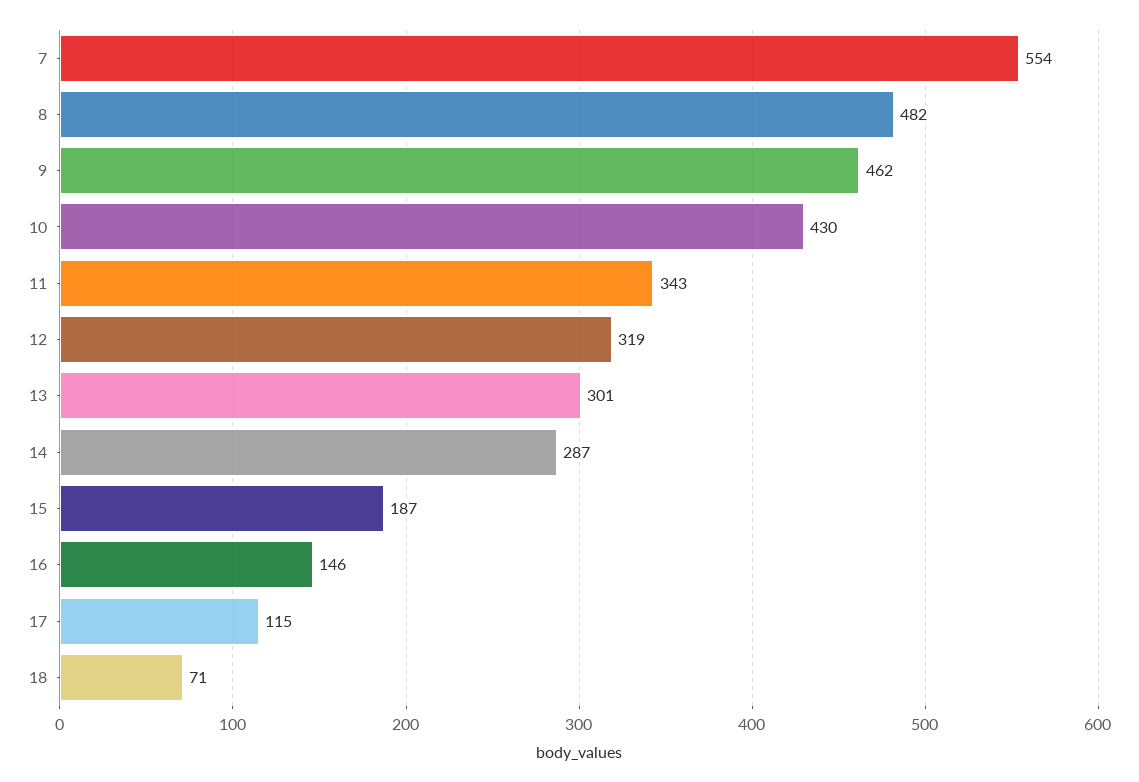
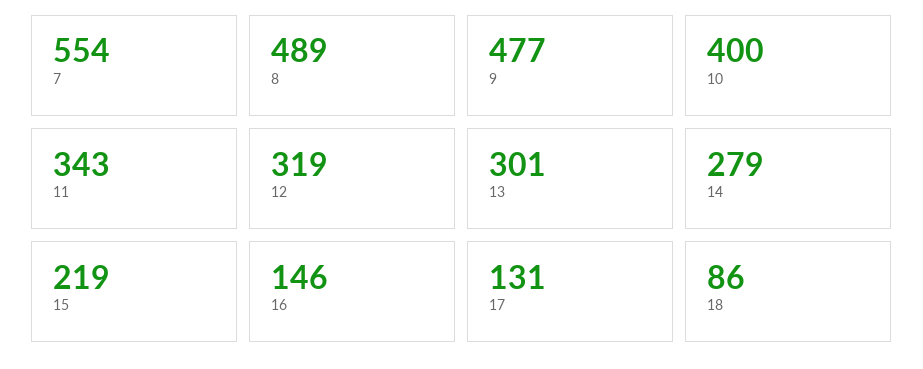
8: 482 -> 489
9: 462 -> 477
10: 430 -> 400
14: 287 -> 279
15: 187 -> 219
17: 115 -> 131
18: 71 -> 86

